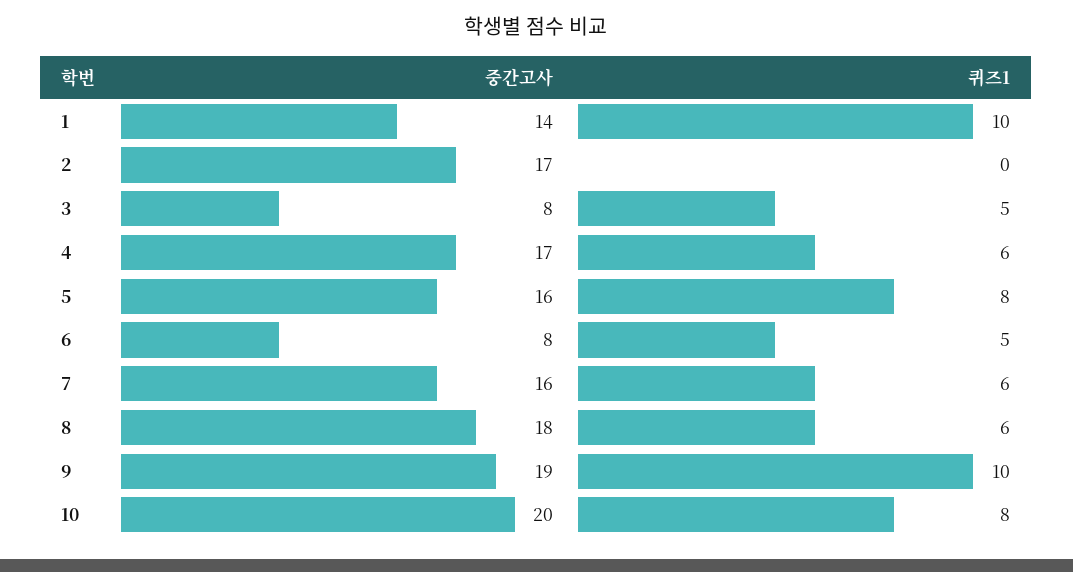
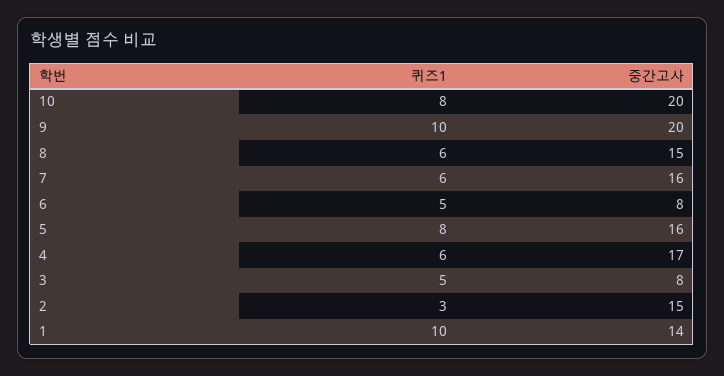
중간고사, 2: 17 -> 15
퀴즈1, 2: 0 -> 3
중간고사, 8: 18 -> 15
중간고사, 9: 19 -> 20

